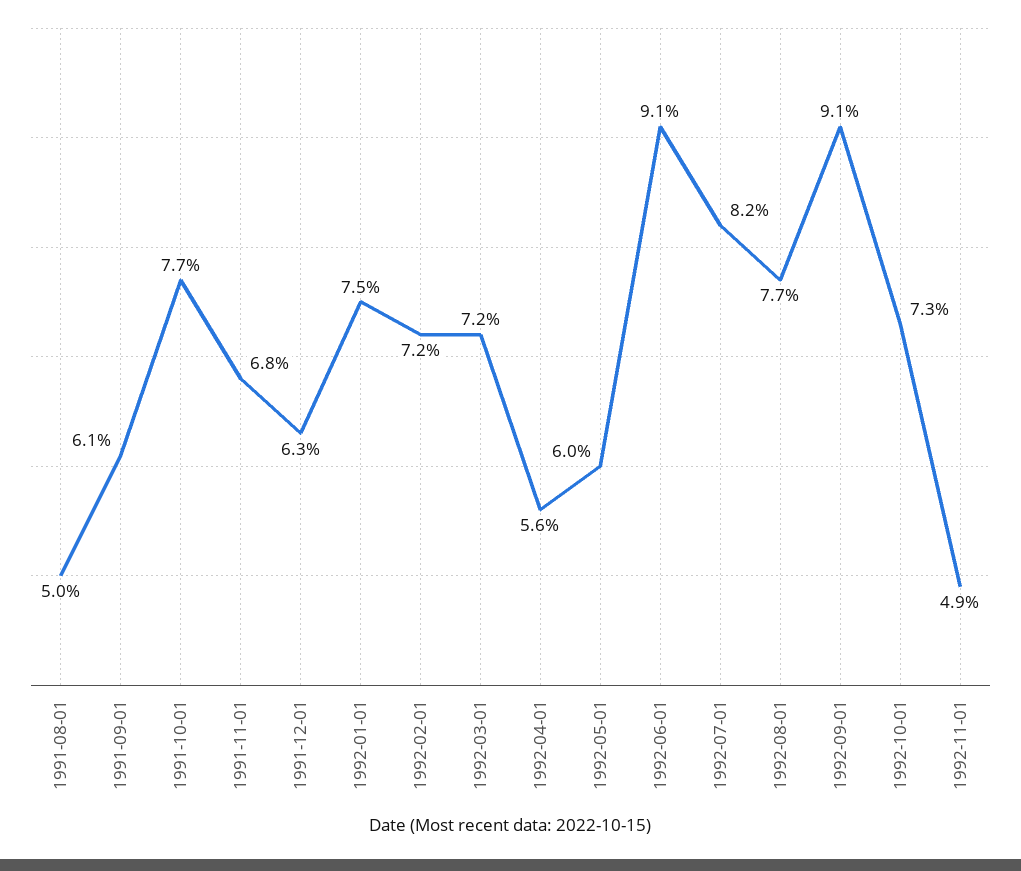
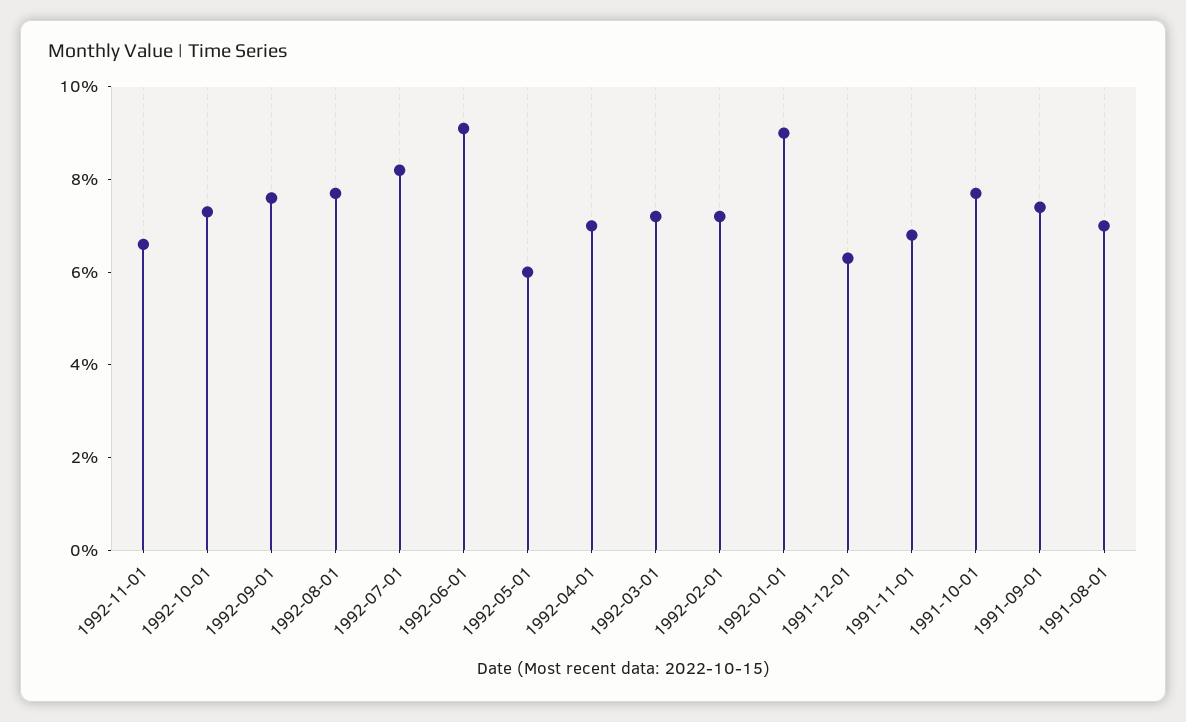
1991-08-01: 5 -> 7
1991-09-01: 6.1 -> 7.5
1992-01-01: 7.5 -> 9
1992-04-01: 5.6 -> 7
1992-09-01: 9.1 -> 7.5
1992-11-01: 4.9 -> 6.5

